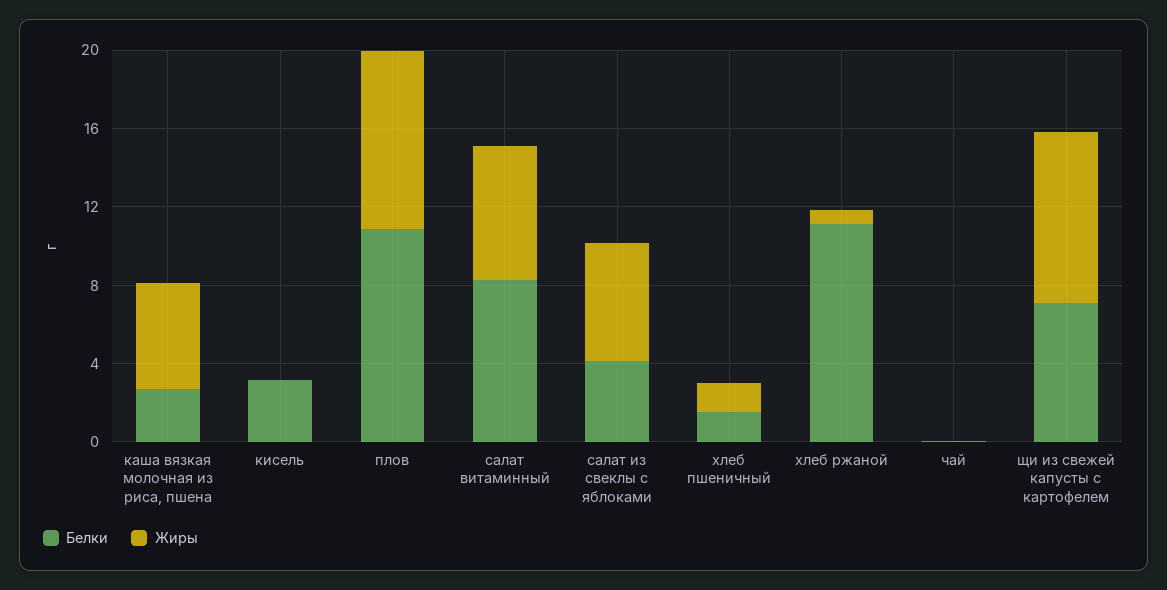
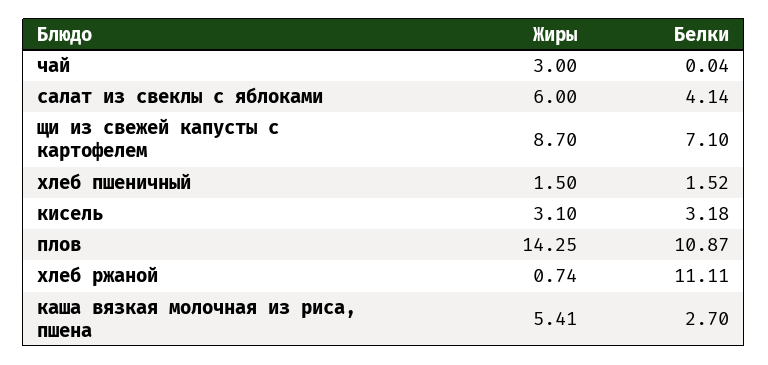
Жиры, кисель: 0 -> 3.1
Жиры, плов: 9 -> 14.25
Белки, салат витаминный: 8 -> none
Жиры, салат витаминный: 7 -> none
Жиры, чай: 0 -> 3

